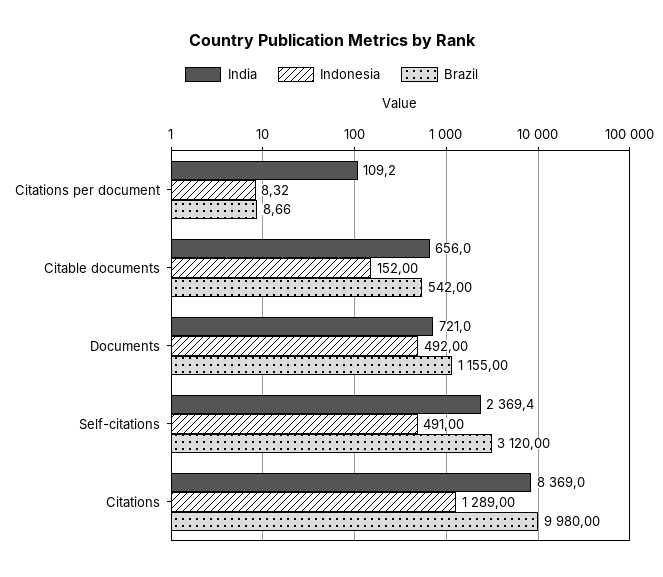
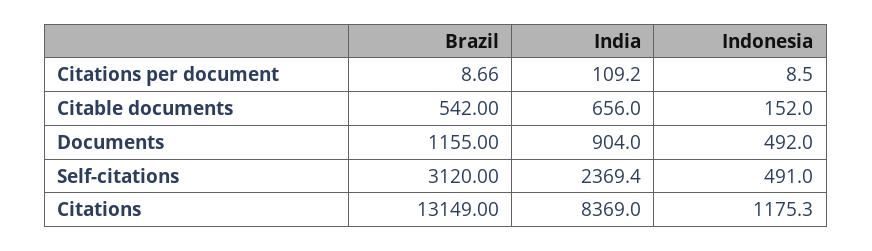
Indonesia, Citations per document: 8.32 -> 8.5
India, Documents: 721 -> 904
Indonesia, Citations: 1289 -> 1175.3
Brazil, Citations: 9980 -> 13149

